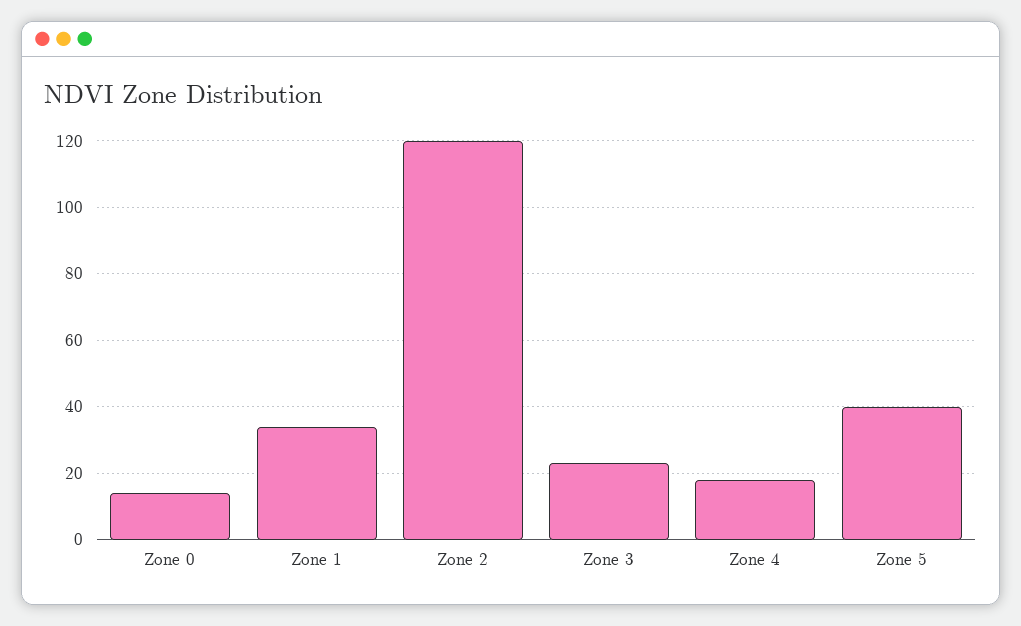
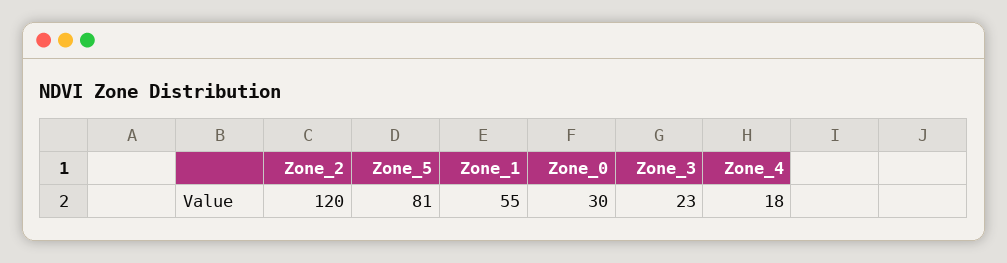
Zone 0: 15 -> 30
Zone 1: 35 -> 55
Zone 5: 40 -> 81

